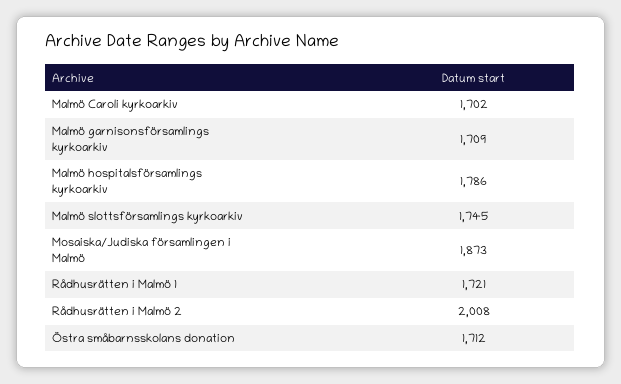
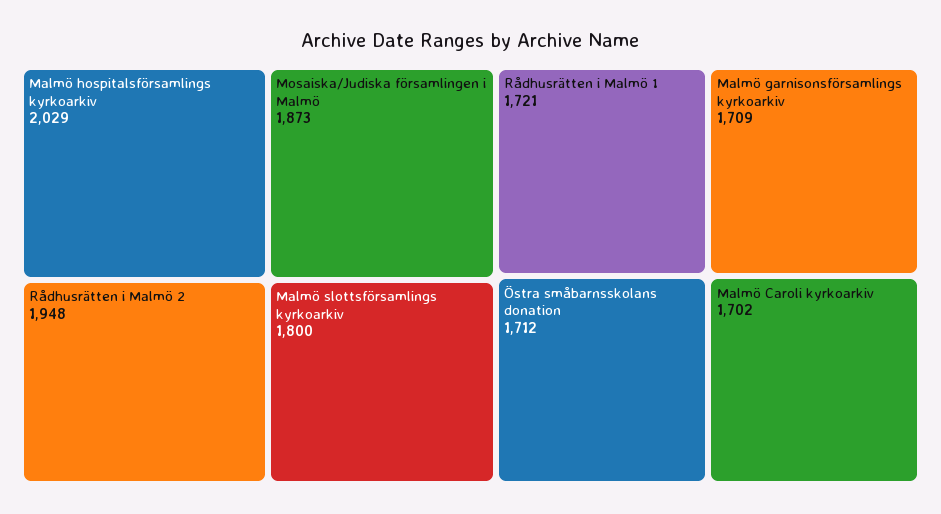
Malmö hospitalsförsamlings kyrkoarkiv: 1786 -> 2029
Malmö slottsförsamlings kyrkoarkiv: 1745 -> 1800
Rådhusrätten i Malmö 2: 2008 -> 1948

